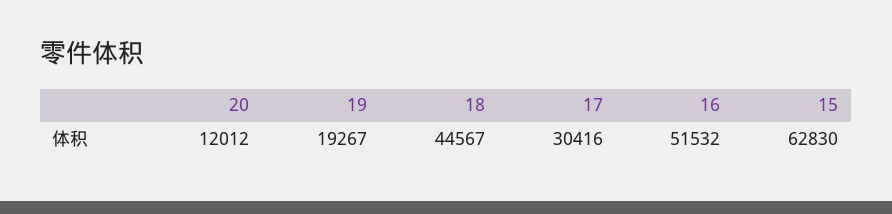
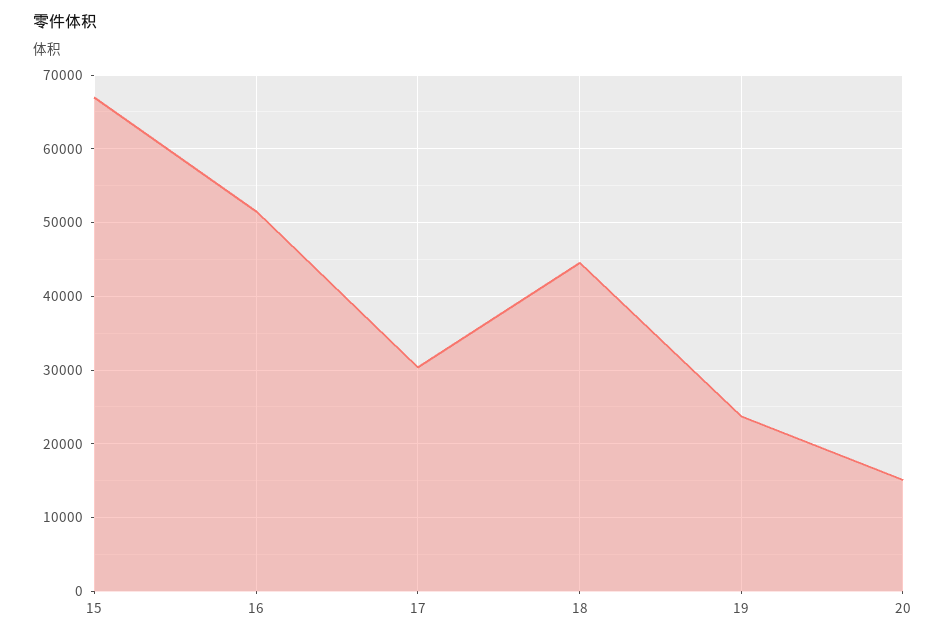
20: 12012 -> 15000
19: 19267 -> 24000
15: 62830 -> 67000

